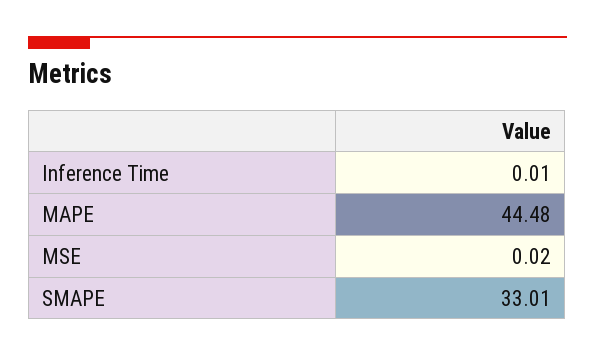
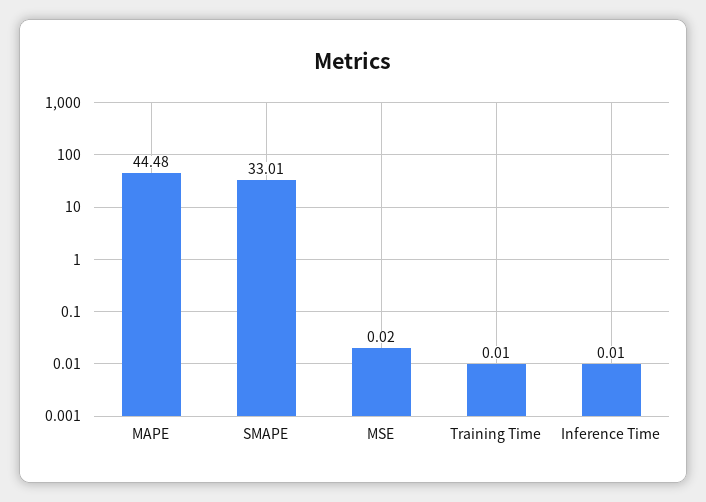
Training Time: none -> 0.01

